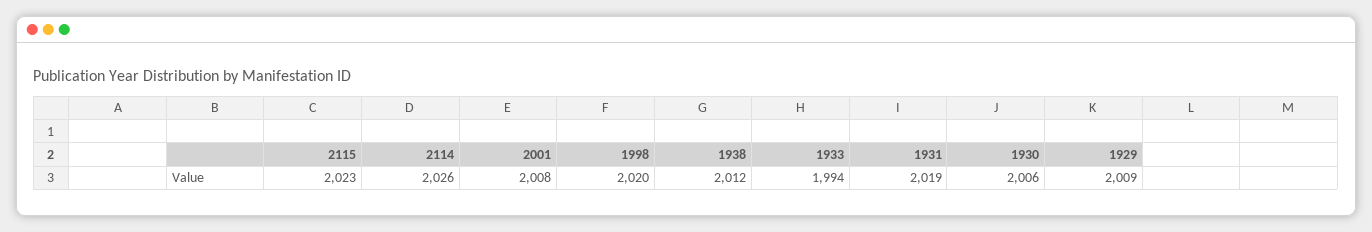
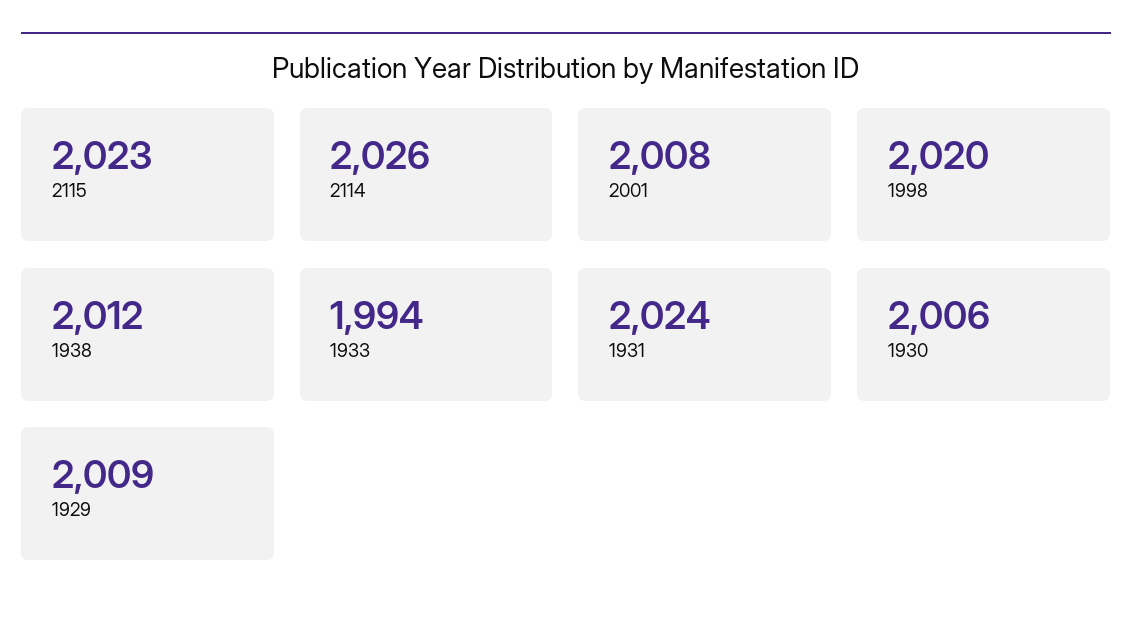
1931: 2019 -> 2024

